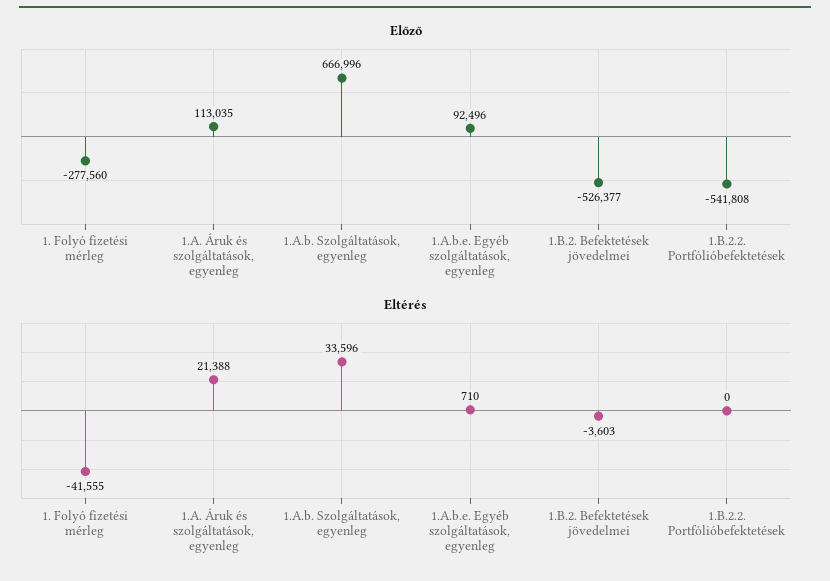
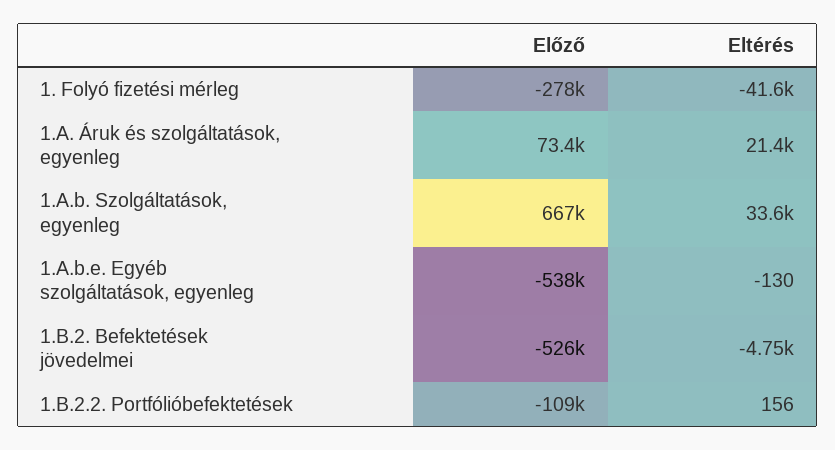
Előző, 1.A. Áruk és szolgáltatások, egyenleg: 113035 -> 73400
Előző, 1.A.b.e. Egyéb szolgáltatások, egyenleg: 92496 -> -538000
Előző, 1.B.2.2. Portfólióbefektetések: -541808 -> -109000
Eltérés, 1.A.b.e. Egyéb szolgáltatások, egyenleg: 710 -> -130
Eltérés, 1.B.2. Befektetések jövedelmei: -3603 -> -4750
Eltérés, 1.B.2.2. Portfólióbefektetések: 0 -> 156

